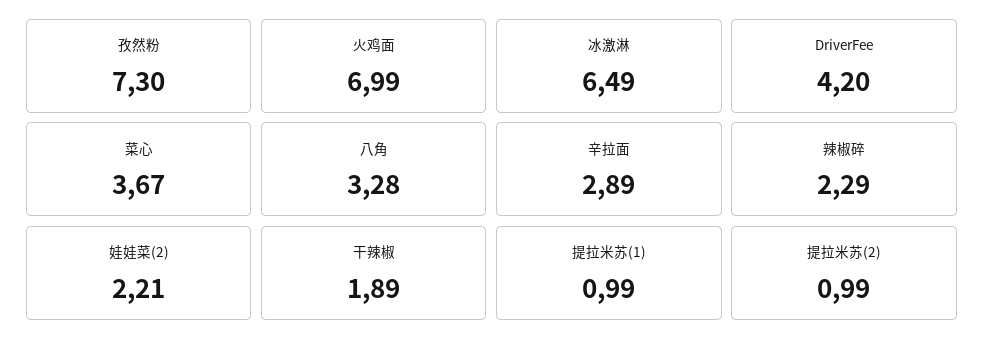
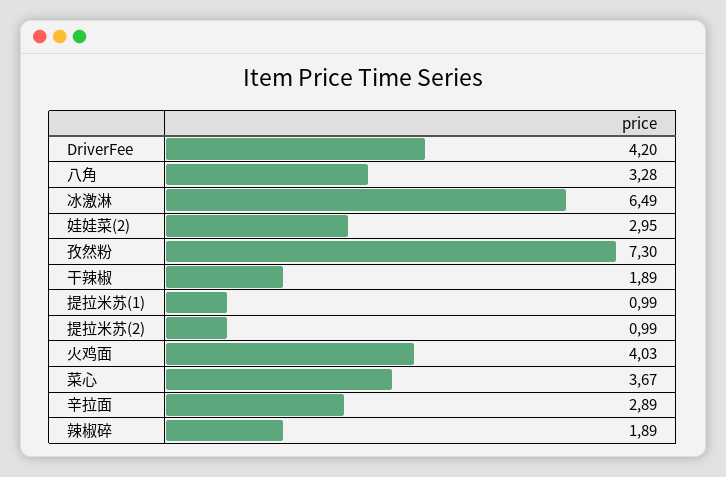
火鸡面: 6.99 -> 4.03
辣椒碎: 2.29 -> 1.89
娃娃菜(2): 2.21 -> 2.95

